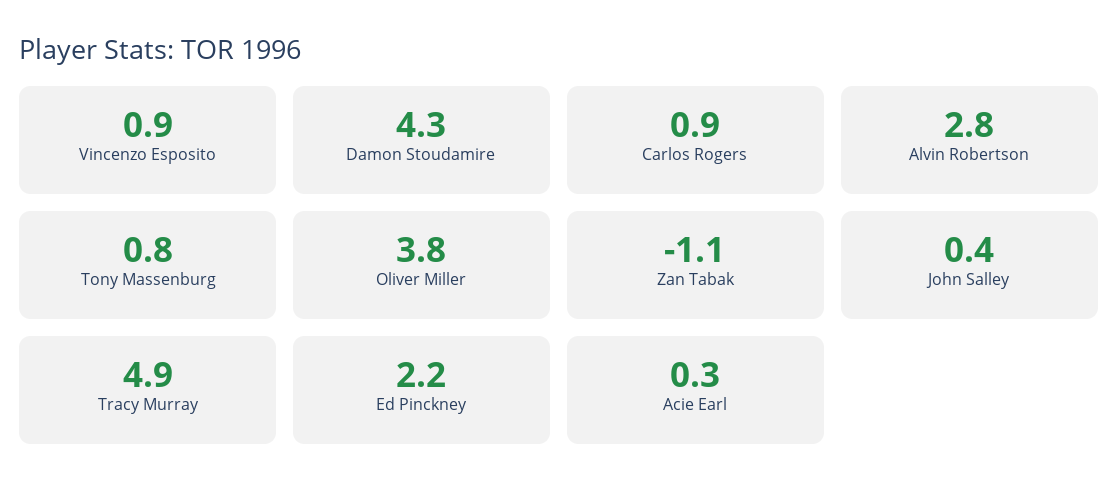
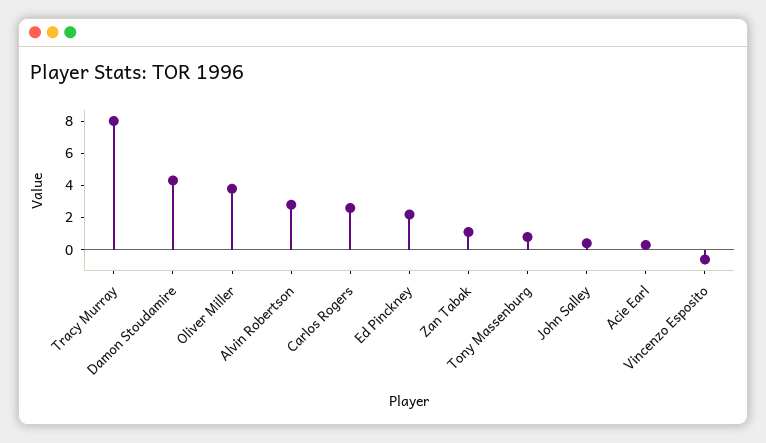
Vincenzo Esposito: 0.9 -> -0.5
Carlos Rogers: 0.9 -> 2.5
Zan Tabak: -1.1 -> 1
Tracy Murray: 4.9 -> 8

